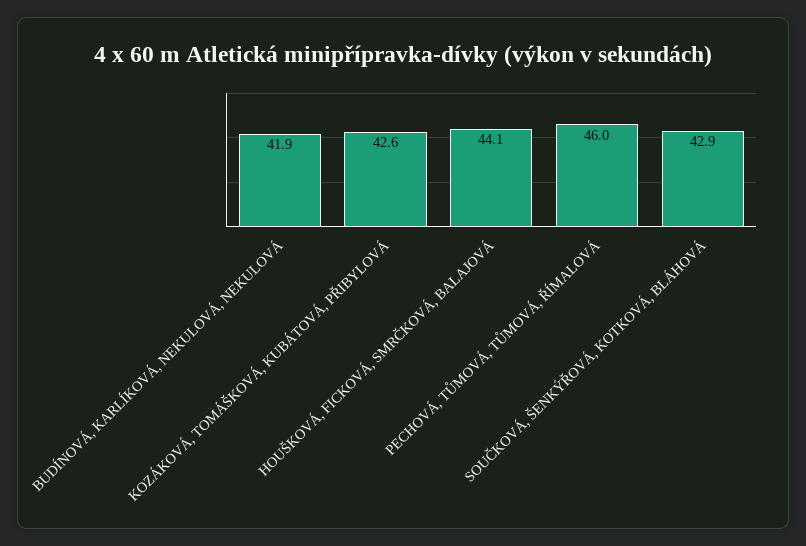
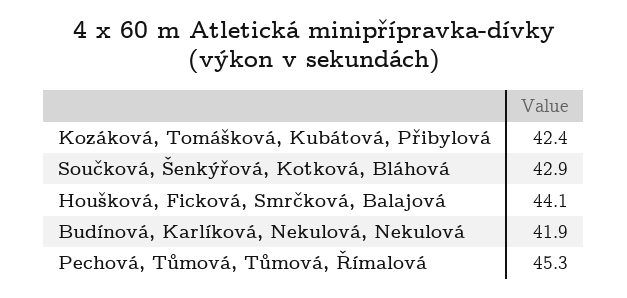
KOZÁKOVÁ, TOMÁŠKOVÁ, KUBÁTOVÁ, PŘIBYLOVÁ: 42.6 -> 42.4
PECHOVÁ, TŮMOVÁ, TŮMOVÁ, ŘÍMALOVÁ: 46 -> 45.3

